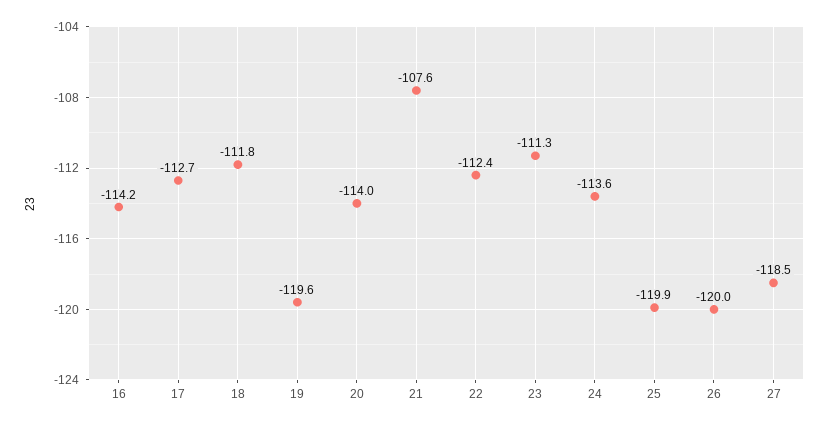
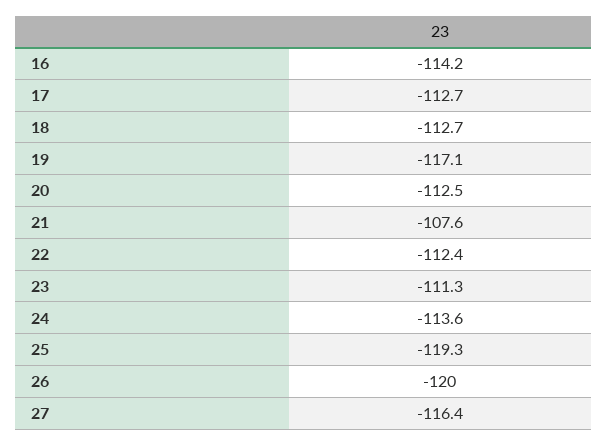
18: -111.8 -> -112.7
19: -119.6 -> -117.1
20: -114 -> -112.5
25: -119.9 -> -119.3
27: -118.5 -> -116.4

